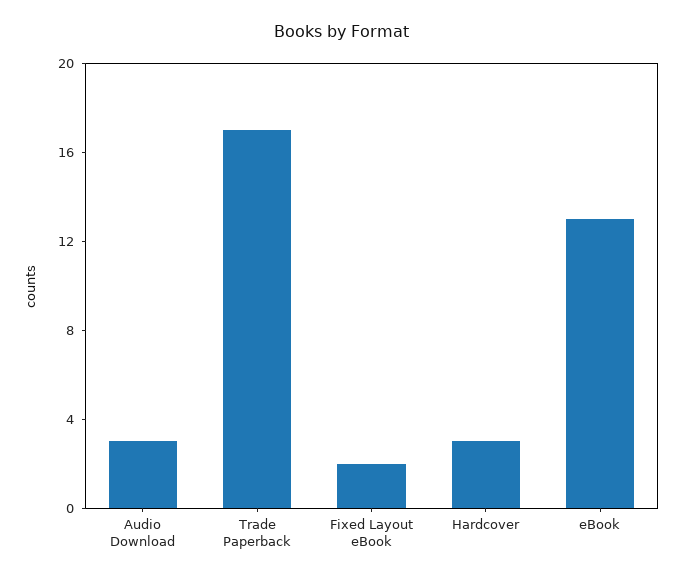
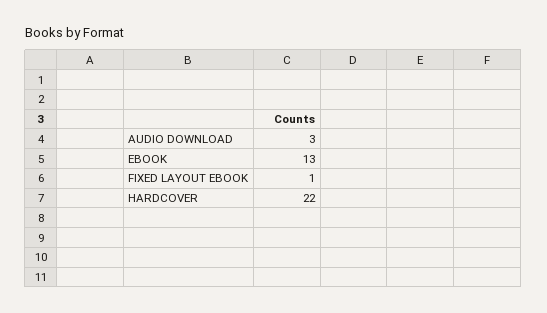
Trade Paperback: 17 -> none
Fixed Layout eBook: 2 -> 1
Hardcover: 3 -> 22

